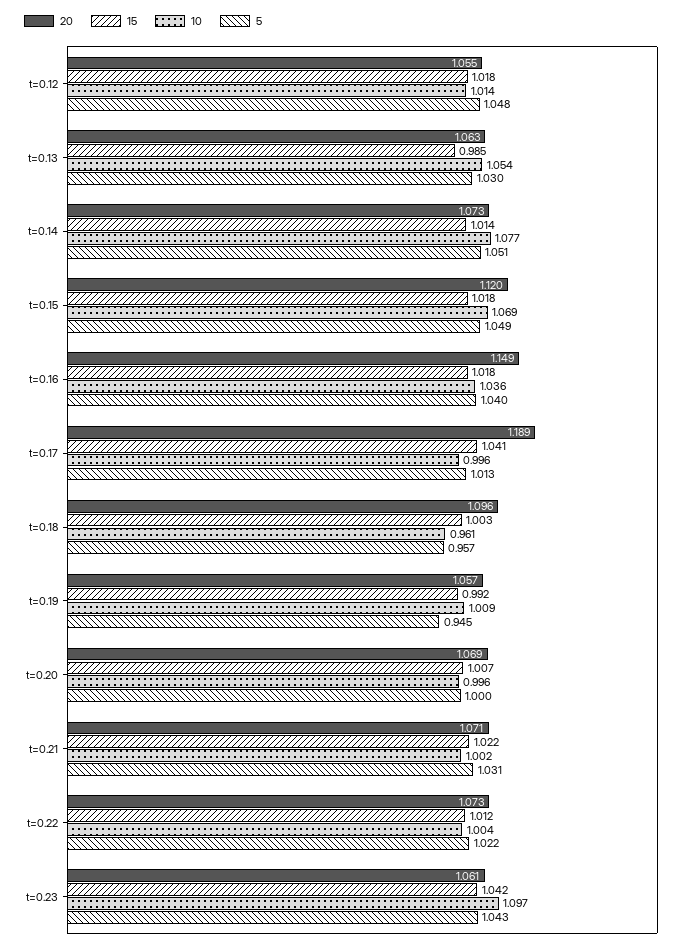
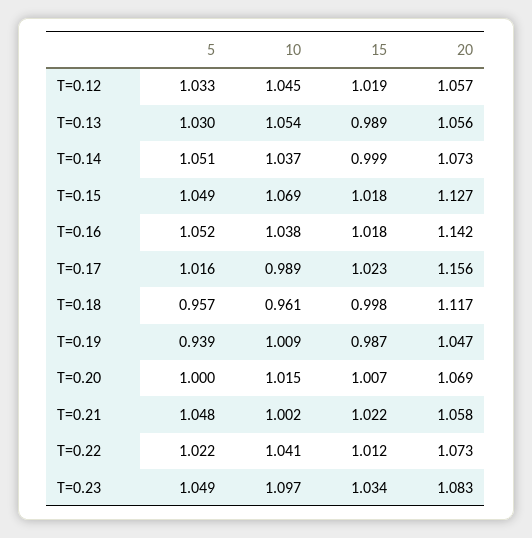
20, t=0.12: 1.055 -> 1.057
15, t=0.12: 1.018 -> 1.019
10, t=0.12: 1.014 -> 1.045
5, t=0.12: 1.048 -> 1.033
20, t=0.13: 1.063 -> 1.056
15, t=0.13: 0.985 -> 0.989
15, t=0.14: 1.014 -> 0.999
10, t=0.14: 1.077 -> 1.037
20, t=0.15: 1.12 -> 1.127
20, t=0.16: 1.149 -> 1.142
10, t=0.16: 1.036 -> 1.038
5, t=0.16: 1.04 -> 1.052
20, t=0.17: 1.189 -> 1.156
15, t=0.17: 1.041 -> 1.023
10, t=0.17: 0.996 -> 0.989
5, t=0.17: 1.013 -> 1.016
20, t=0.18: 1.096 -> 1.117
15, t=0.18: 1.003 -> 0.998
20, t=0.19: 1.057 -> 1.047
15, t=0.19: 0.992 -> 0.987
5, t=0.19: 0.945 -> 0.939
10, t=0.20: 0.996 -> 1.015
20, t=0.21: 1.071 -> 1.058
5, t=0.21: 1.031 -> 1.048
10, t=0.22: 1.004 -> 1.041
20, t=0.23: 1.061 -> 1.083
15, t=0.23: 1.042 -> 1.034
5, t=0.23: 1.043 -> 1.049

